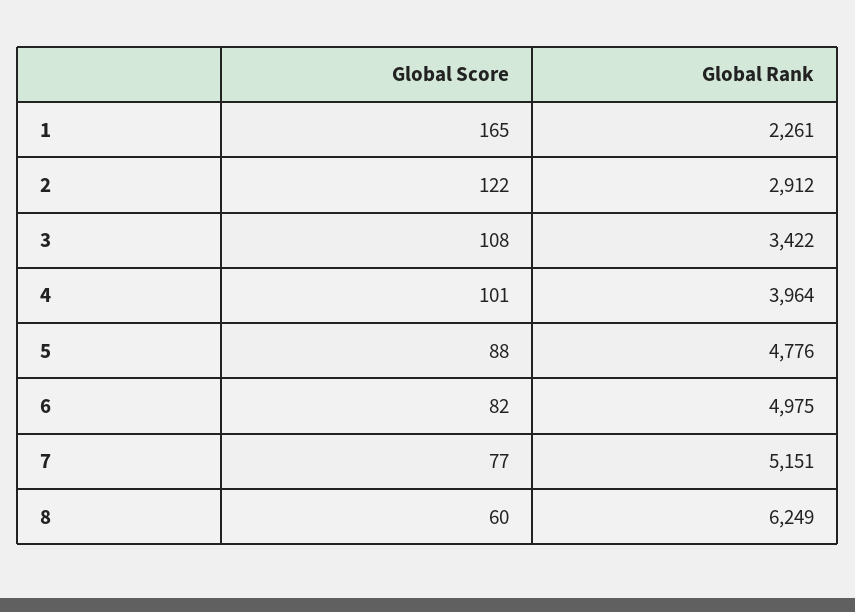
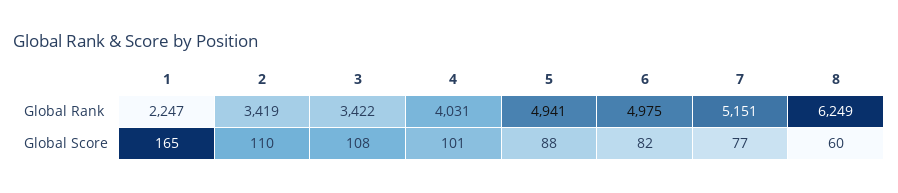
Global Rank, 1: 2261 -> 2247
Global Score, 2: 122 -> 110
Global Rank, 2: 2912 -> 3419
Global Rank, 4: 3964 -> 4031
Global Rank, 5: 4776 -> 4941

